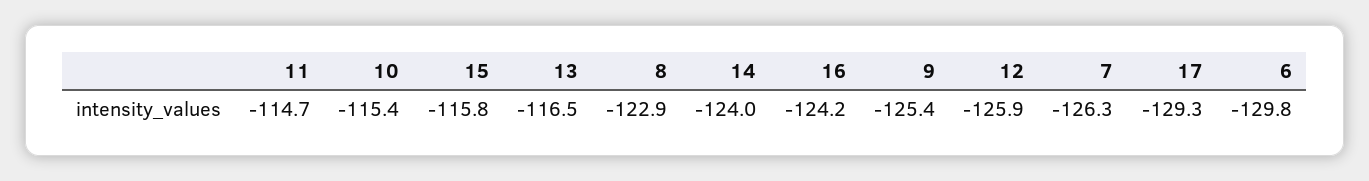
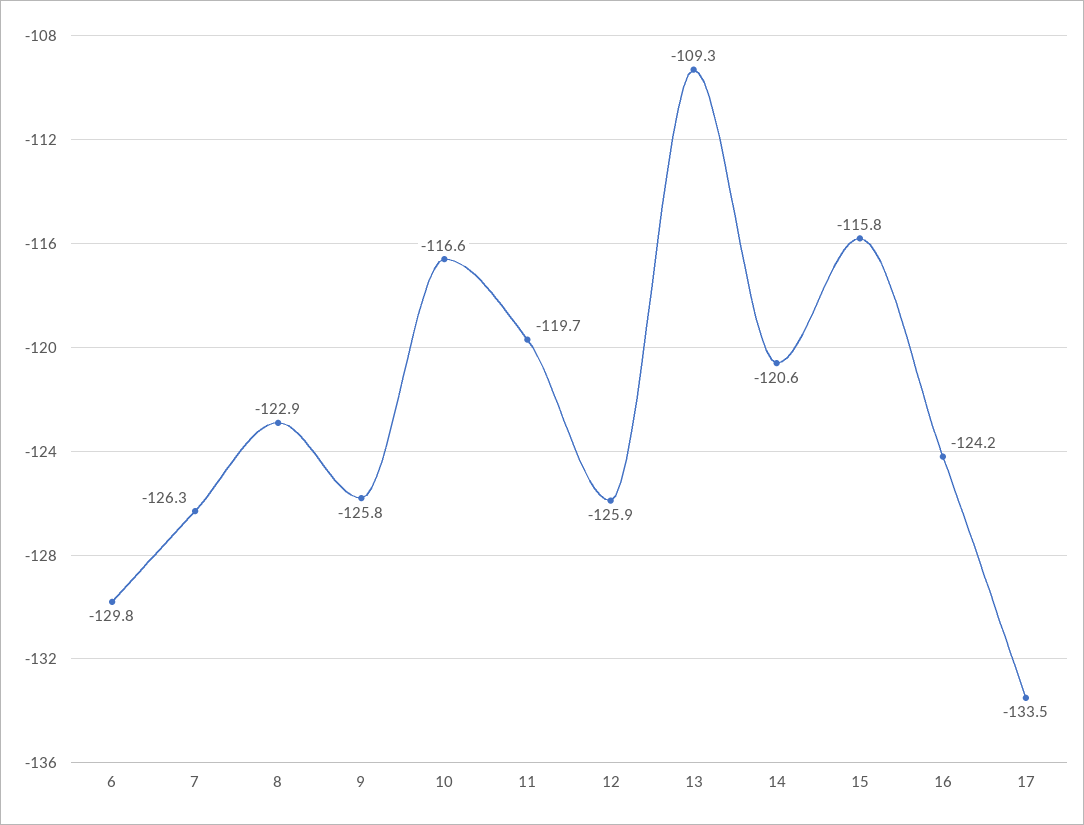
11: -114.7 -> -119.7
10: -115.4 -> -116.6
13: -116.5 -> -109.3
14: -124 -> -120.6
9: -125.4 -> -125.8
17: -129.3 -> -133.5

